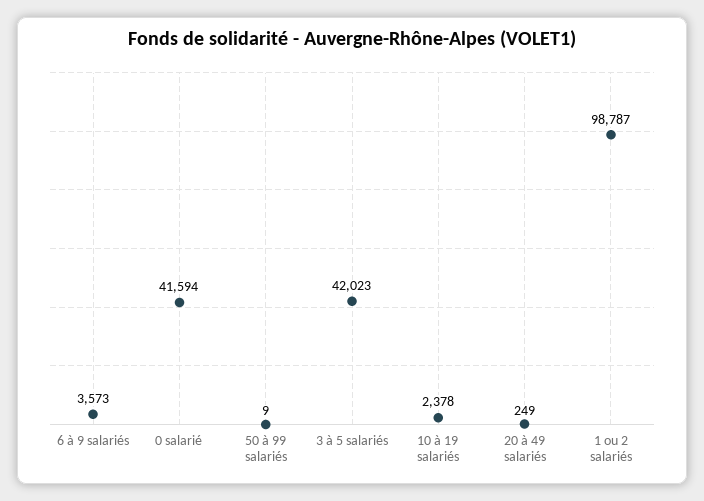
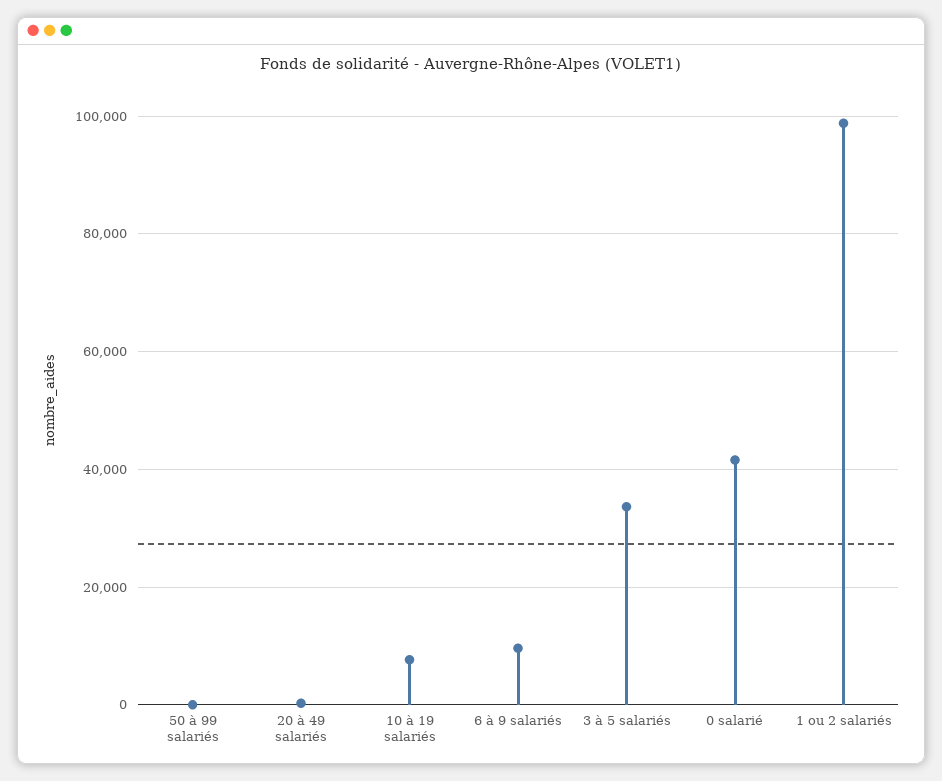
6 à 9 salariés: 3573 -> 10000
3 à 5 salariés: 42023 -> 34000
10 à 19 salariés: 2378 -> 8000

